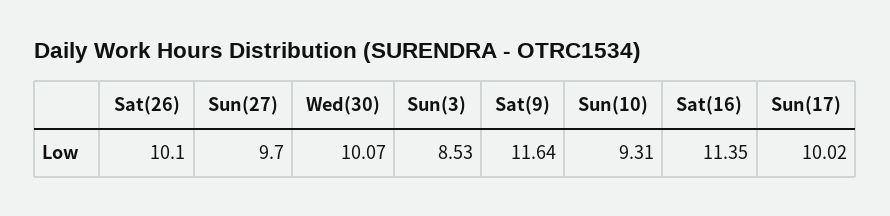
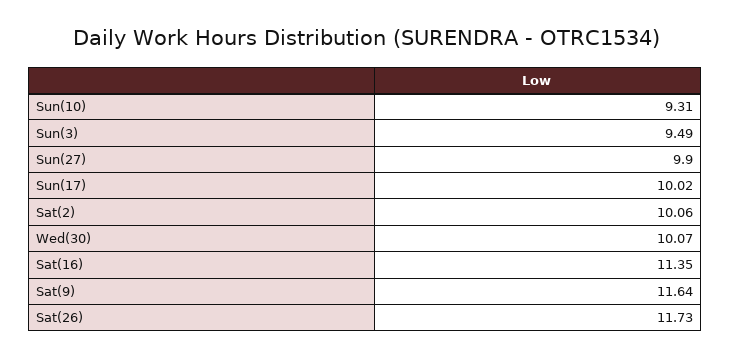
Sat(26): 10.1 -> 11.73
Sun(27): 9.7 -> 9.9
Sun(3): 8.53 -> 9.49
Sat(2): none -> 10.06

